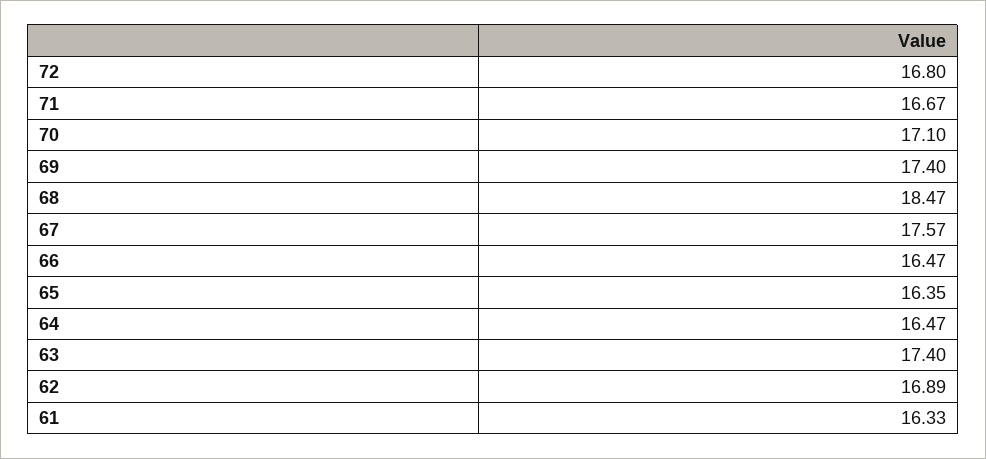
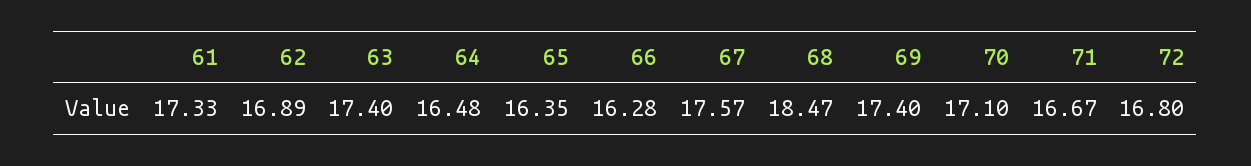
66: 16.47 -> 16.28
64: 16.47 -> 16.48
61: 16.33 -> 17.33

